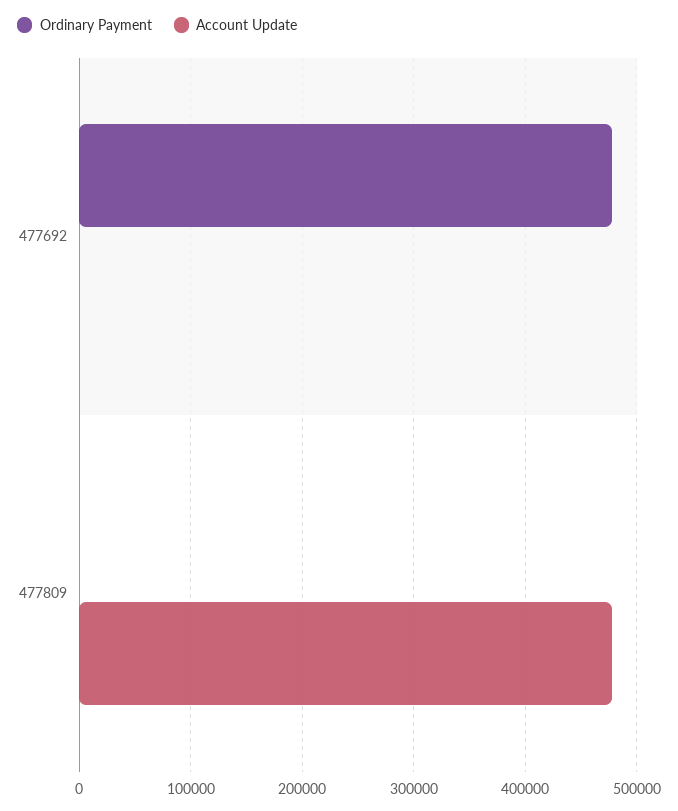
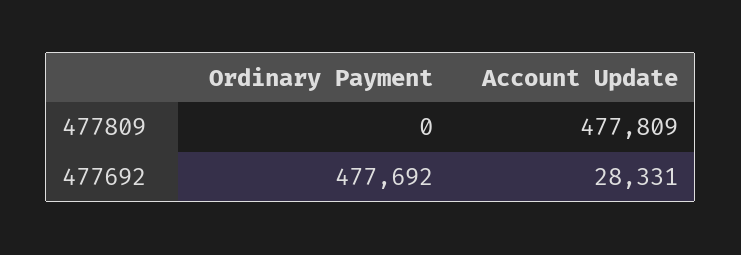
Account Update, 477692: 0 -> 28331

